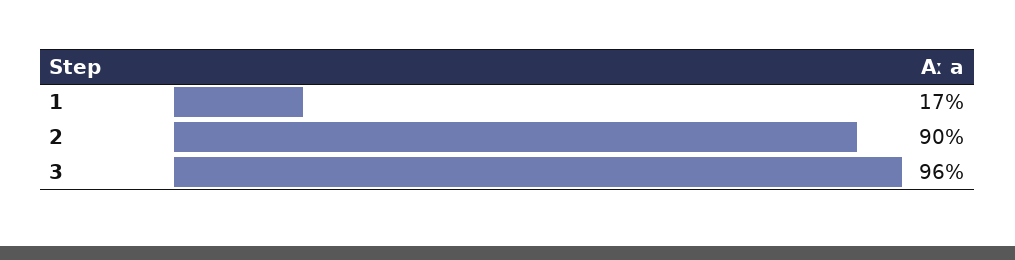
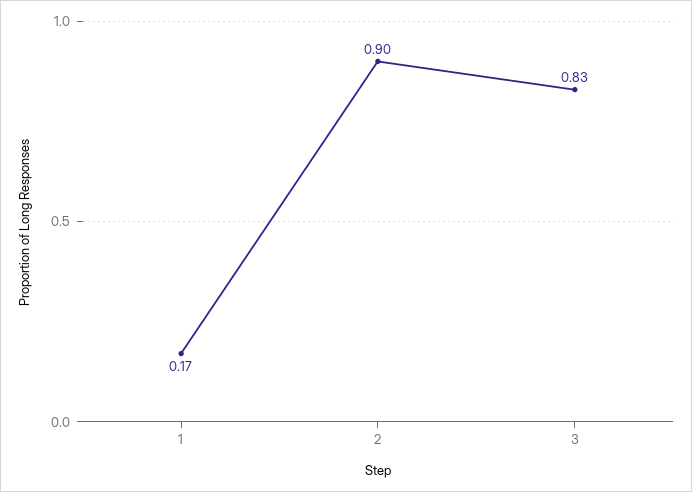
3: 0.96 -> 0.83

